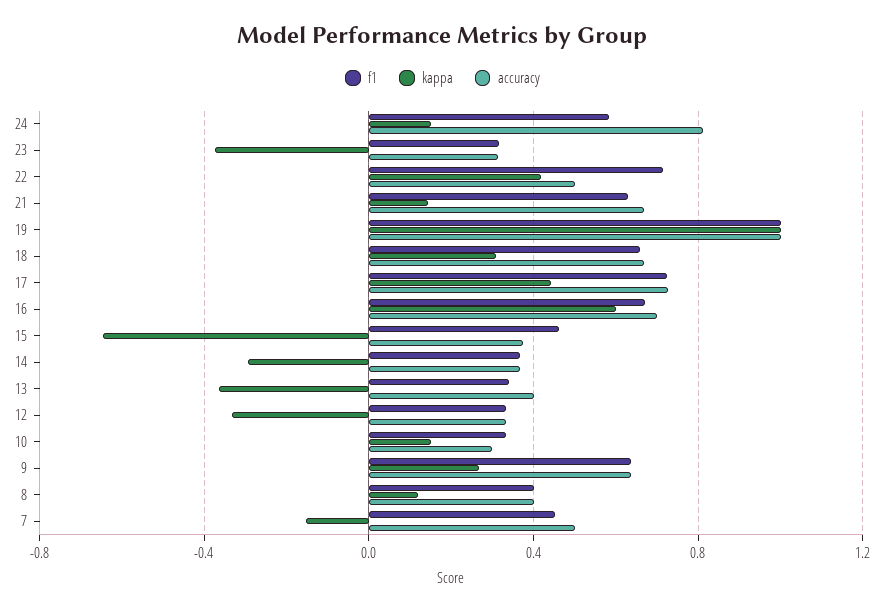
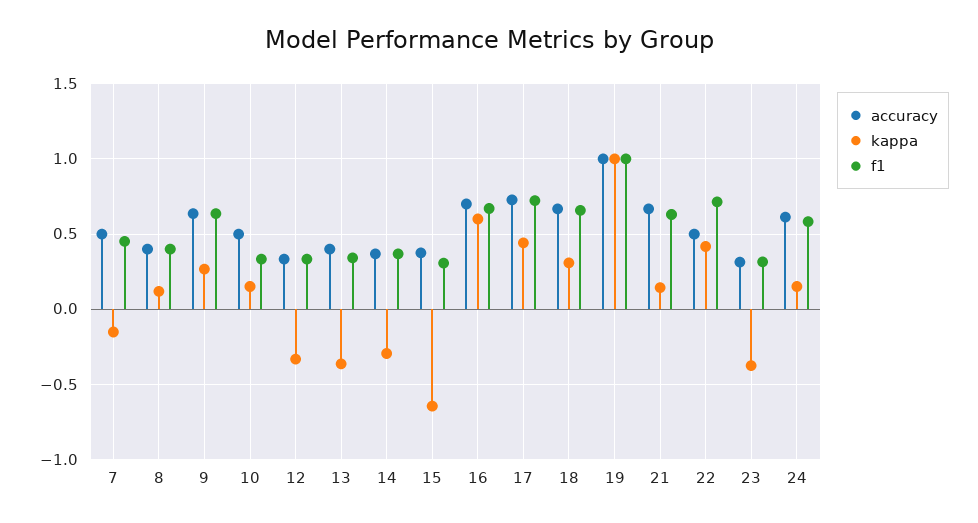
accuracy, 24: 0.8 -> 0.6
f1, 15: 0.45 -> 0.3
accuracy, 10: 0.3 -> 0.5

